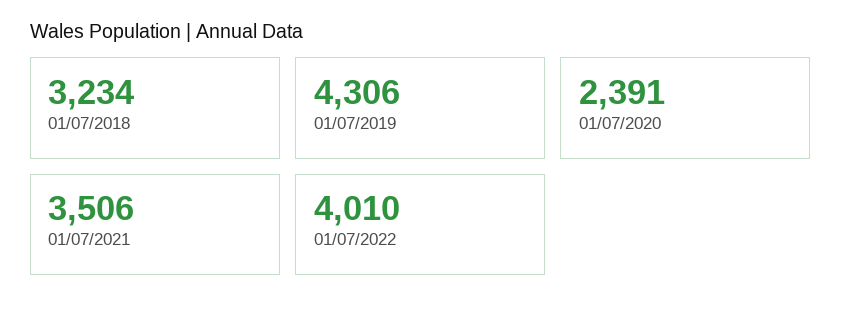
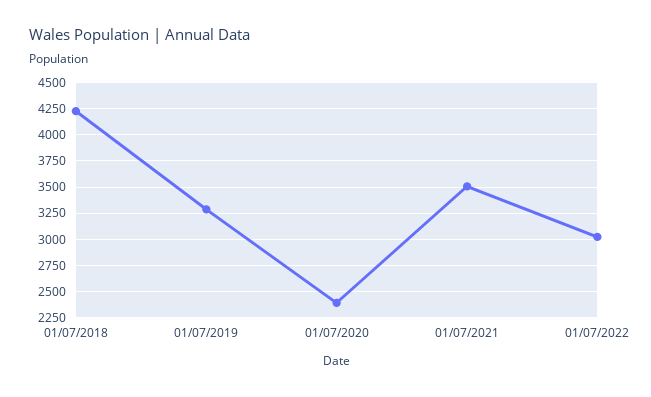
01/07/2018: 3234 -> 4250
01/07/2019: 4306 -> 3250
01/07/2022: 4010 -> 3000

